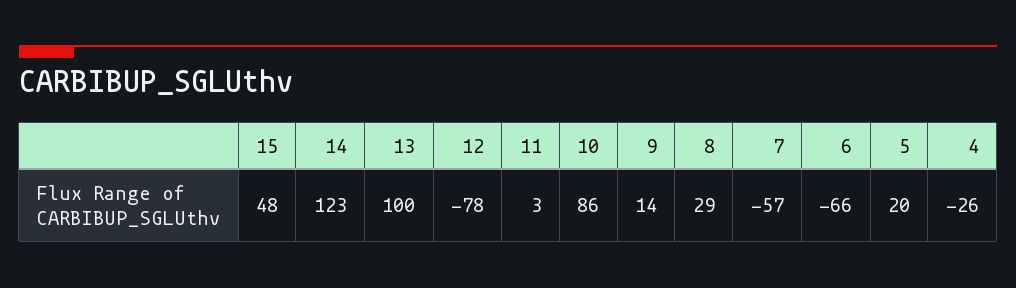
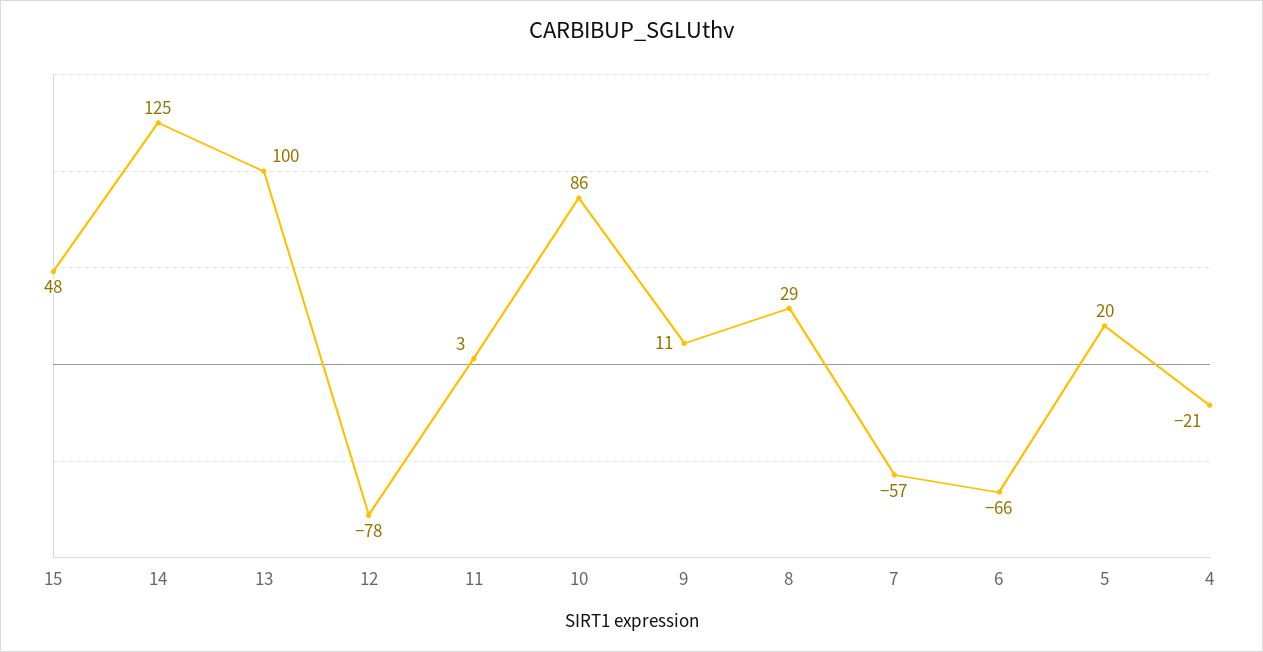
14: 123 -> 125
9: 14 -> 11
4: -26 -> -21

